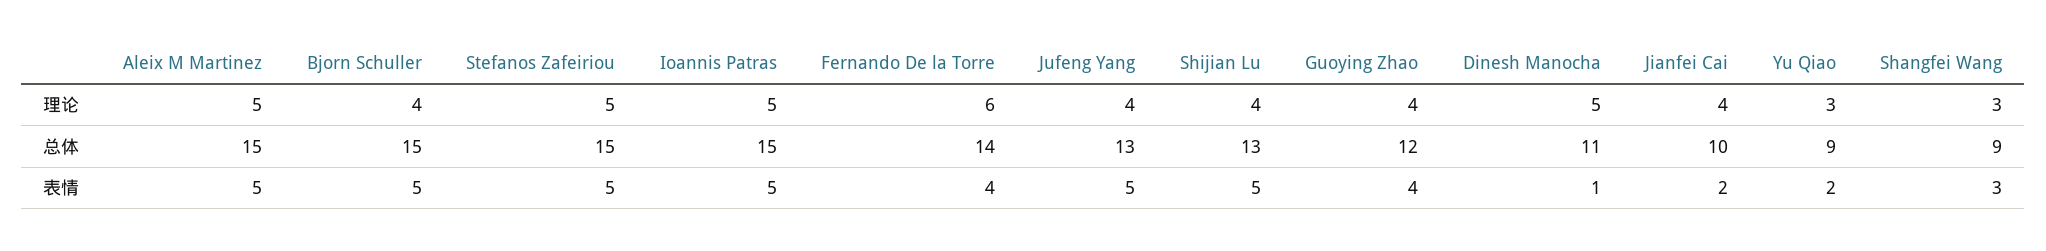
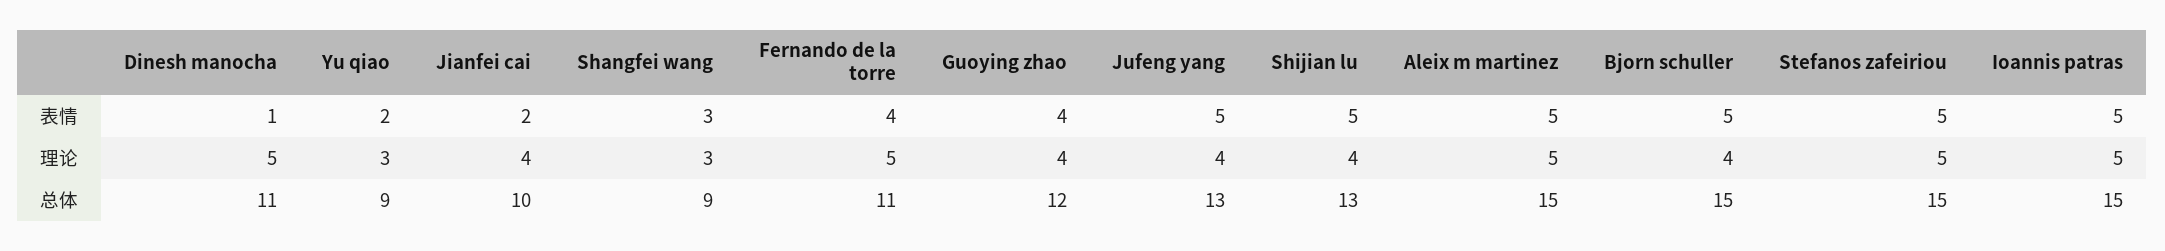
Fernando De la Torre, 理论: 6 -> 5
Fernando De la Torre, 总体: 14 -> 11

